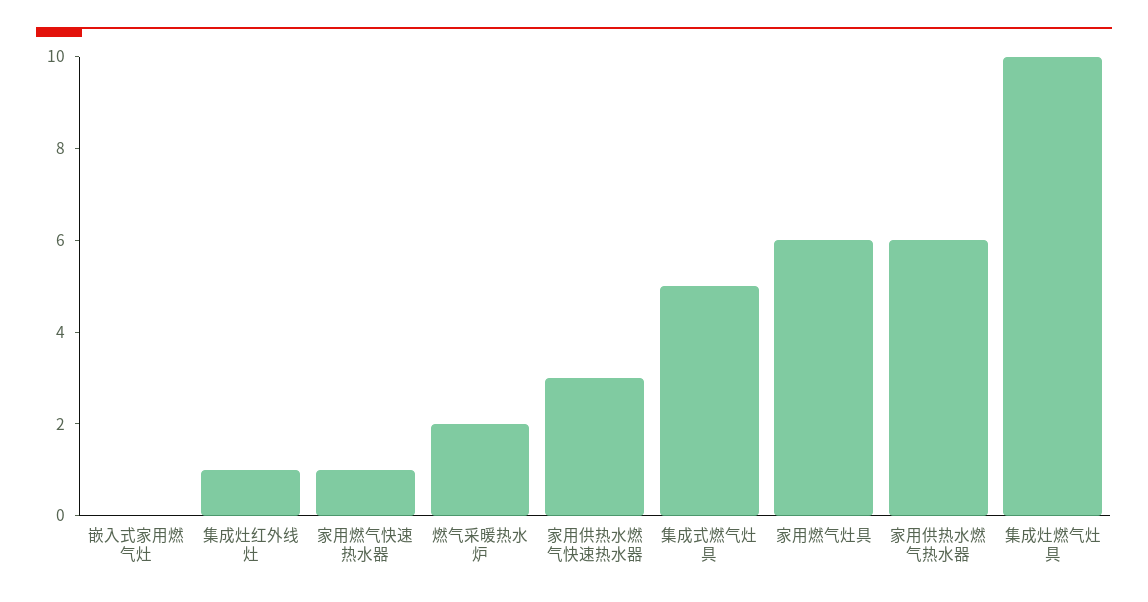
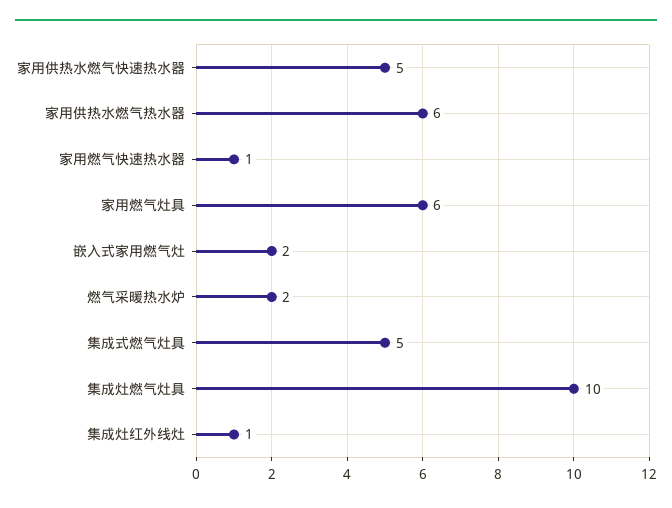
嵌入式家用燃气灶: 0 -> 2
家用供热水燃气快速热水器: 3 -> 5

